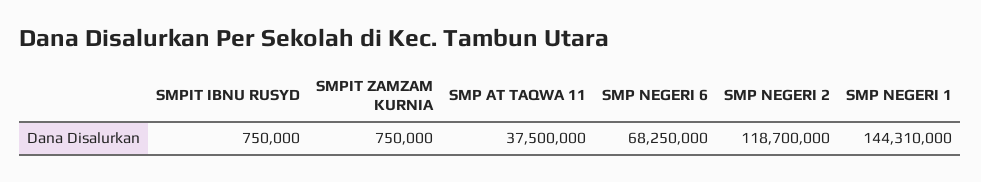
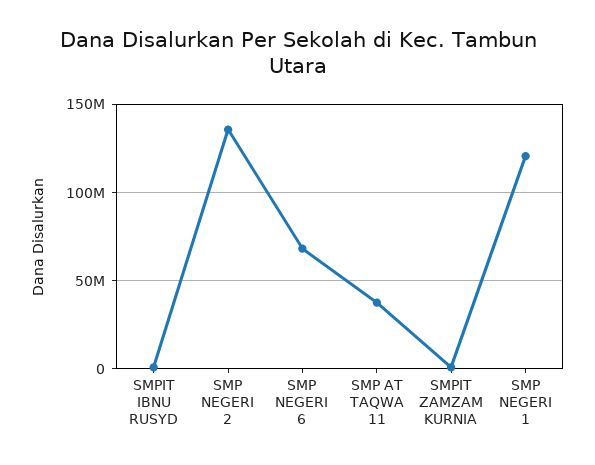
SMP NEGERI 2: 118700000 -> 135000000
SMP NEGERI 1: 144310000 -> 120000000

